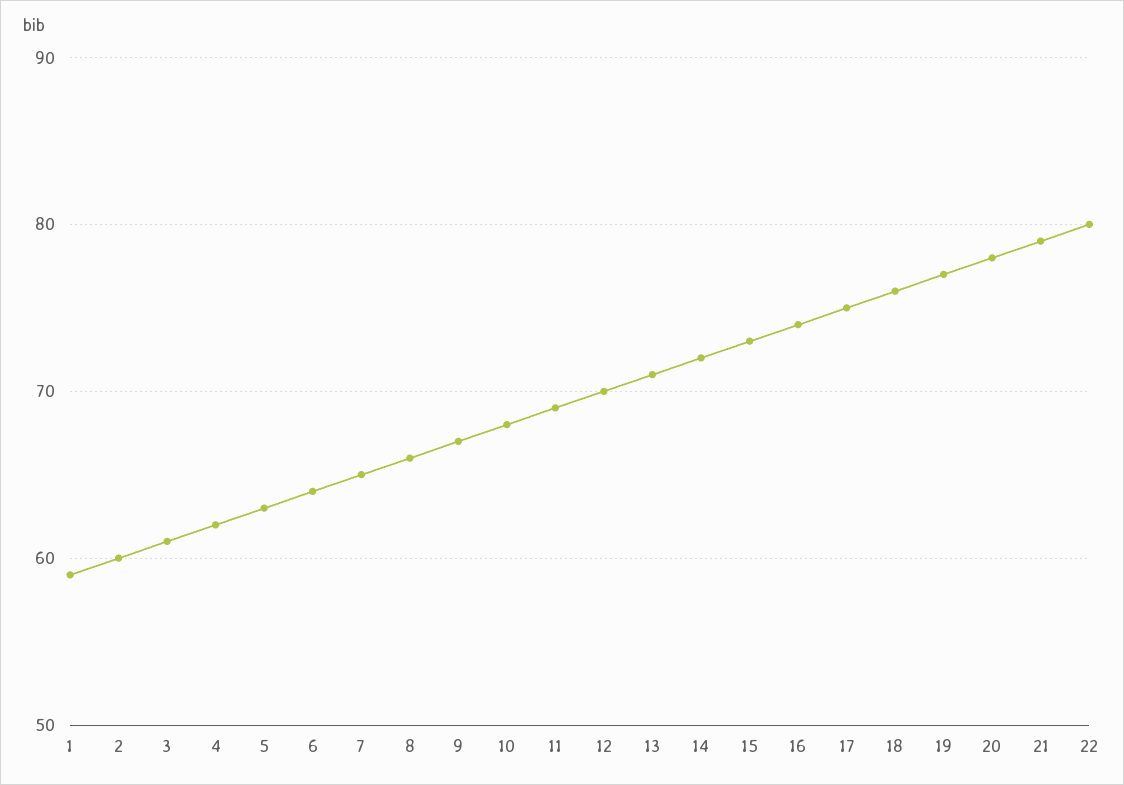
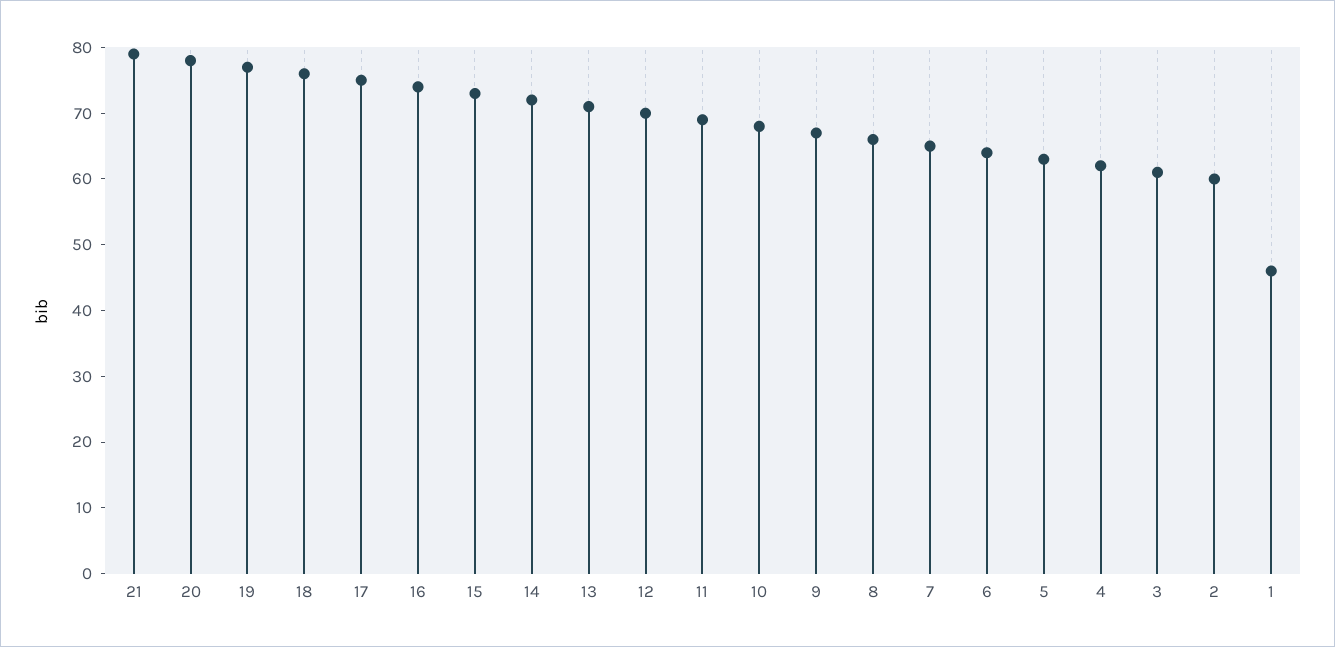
1: 59 -> 45
22: 80 -> none

